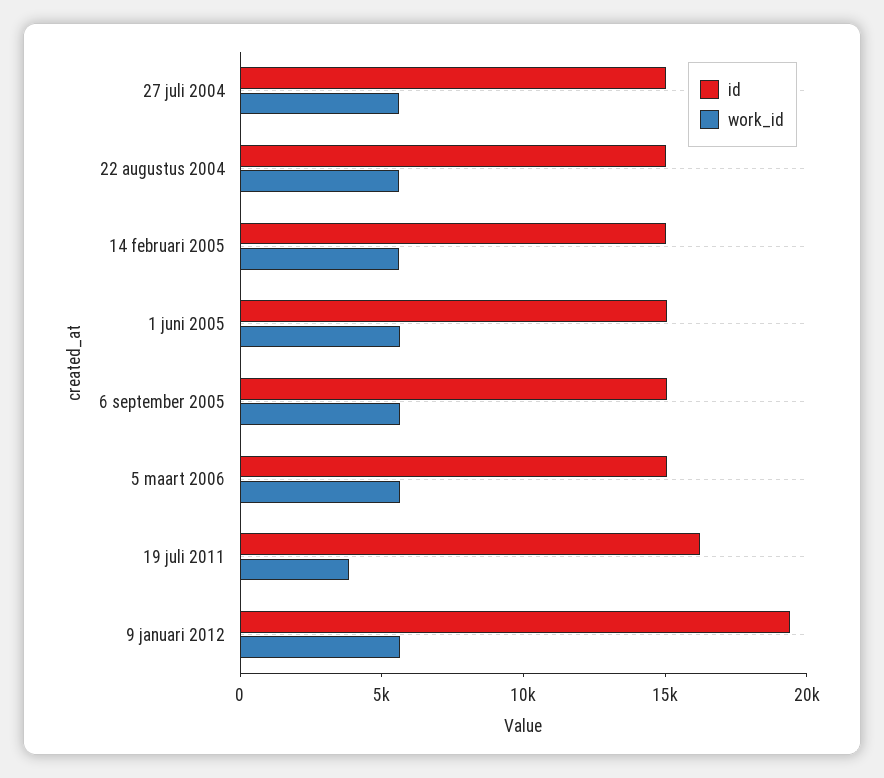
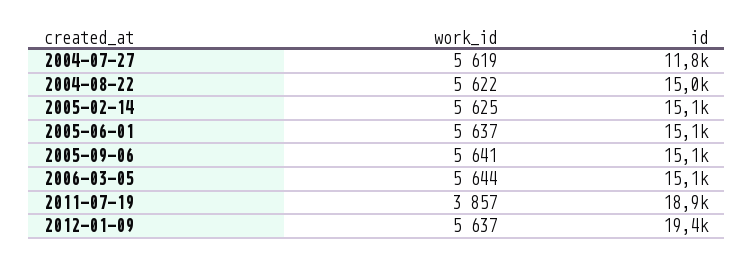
id, 27 juli 2004: 15000 -> 11800
id, 19 juli 2011: 16000 -> 18900

